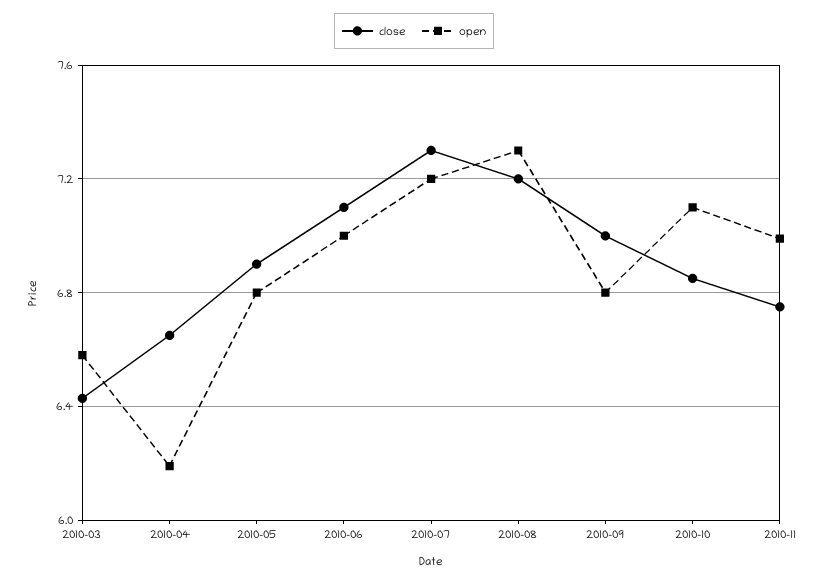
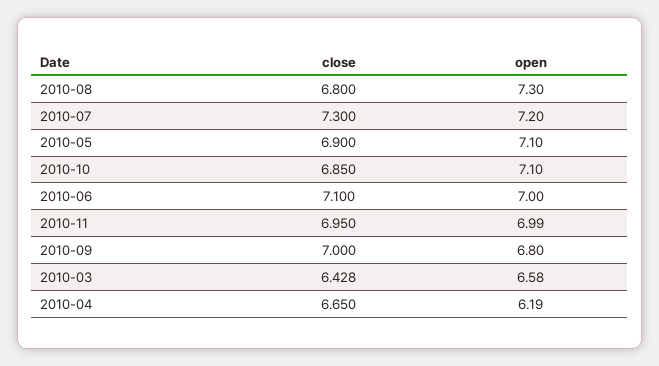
open, 2010-05: 6.8 -> 7.1
close, 2010-08: 7.2 -> 6.8
close, 2010-11: 6.75 -> 6.95

